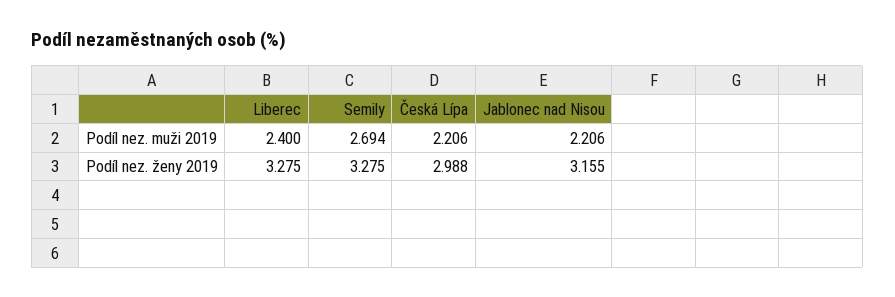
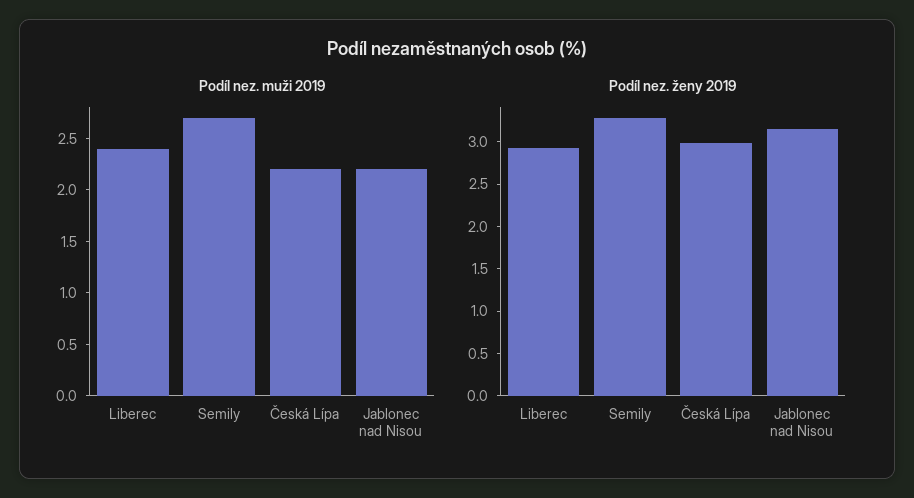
Podíl nez. ženy 2019, Liberec: 3.275 -> 2.9

